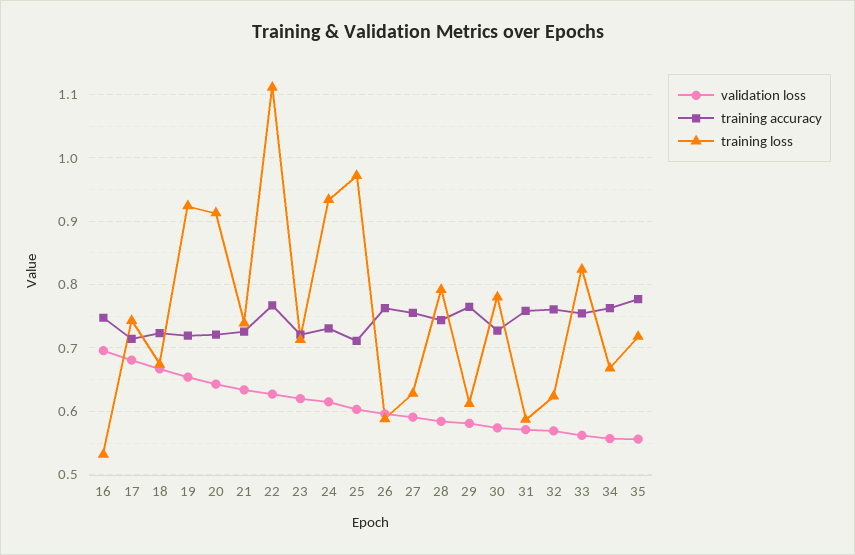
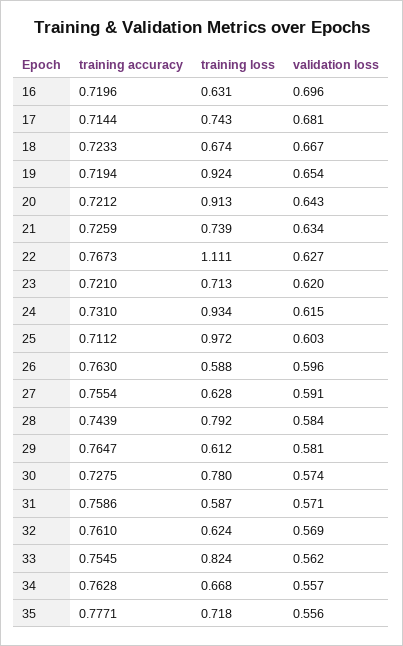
training accuracy, 16: 0.75 -> 0.7196
training loss, 16: 0.53 -> 0.631

